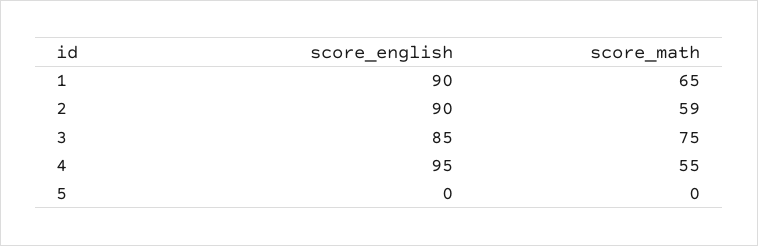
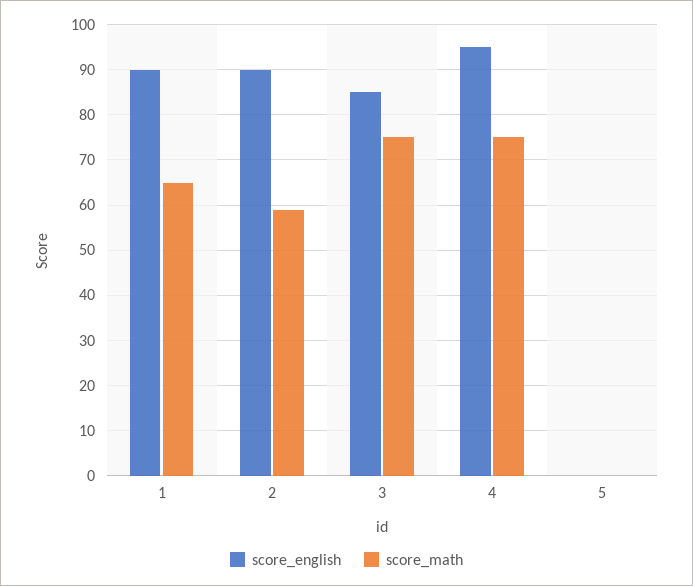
score_math, 4: 55 -> 75

